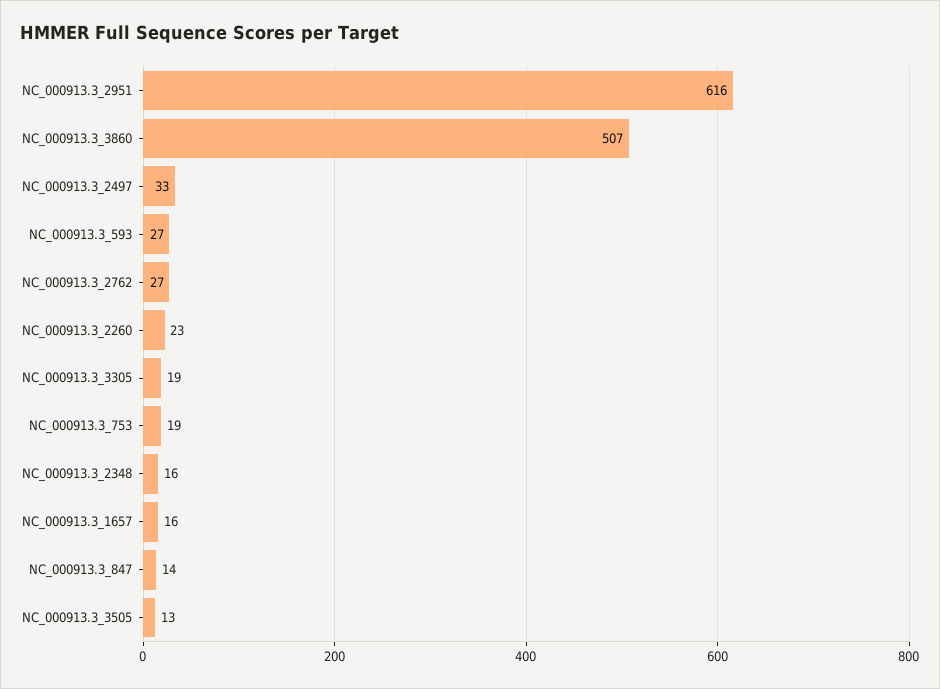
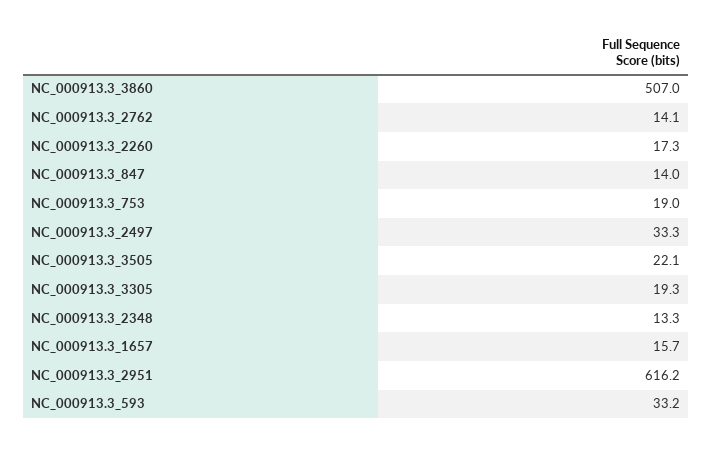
NC_000913.3_593: 27 -> 33.2
NC_000913.3_2762: 27 -> 14.1
NC_000913.3_2260: 23 -> 17.3
NC_000913.3_2348: 16 -> 13.3
NC_000913.3_3505: 13 -> 22.1

